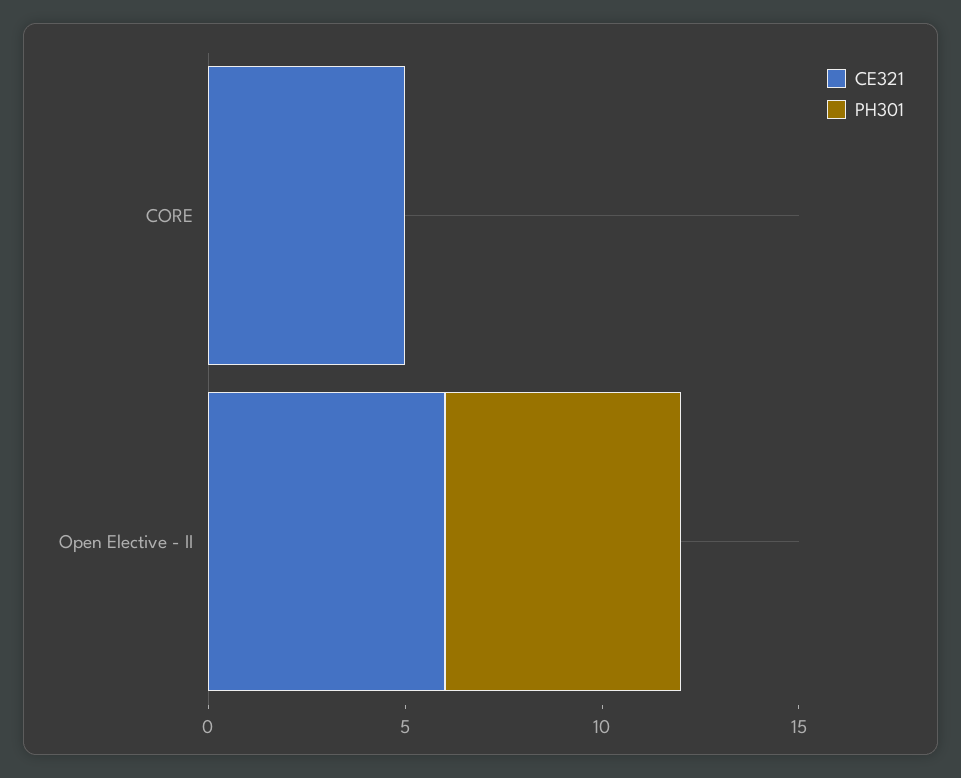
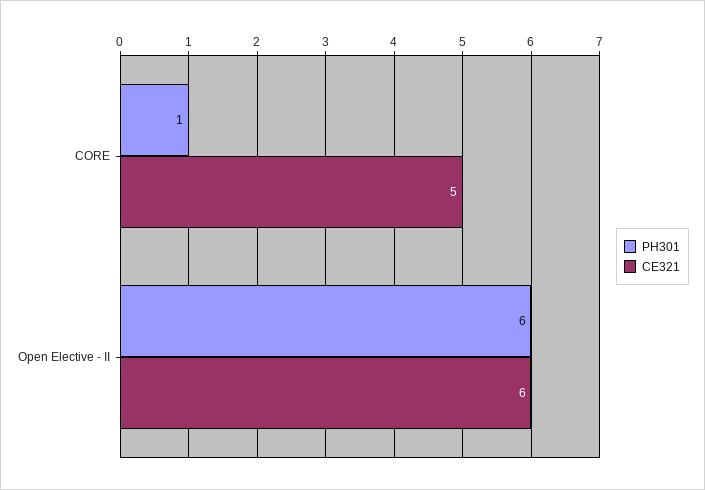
PH301, CORE: 0 -> 1

